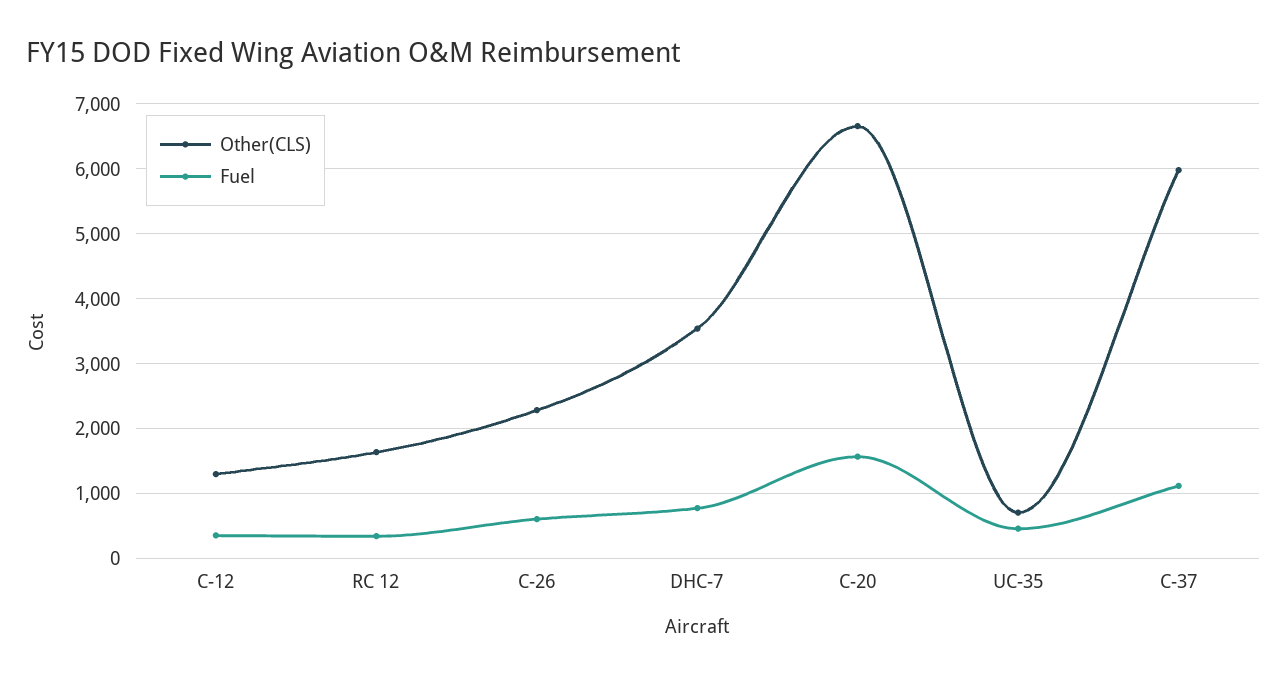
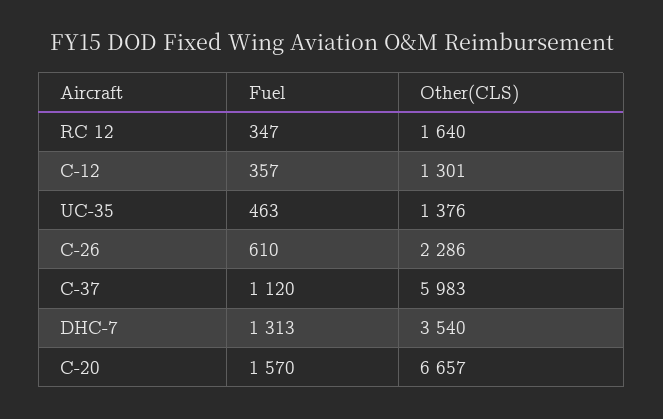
Fuel, DHC-7: 800 -> 1313
Other(CLS), UC-35: 700 -> 1376

